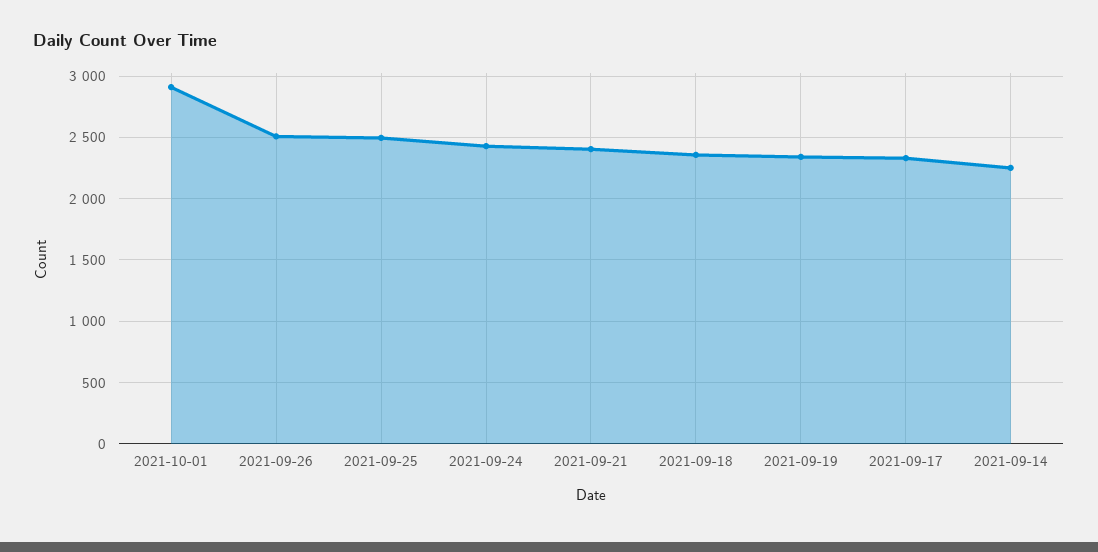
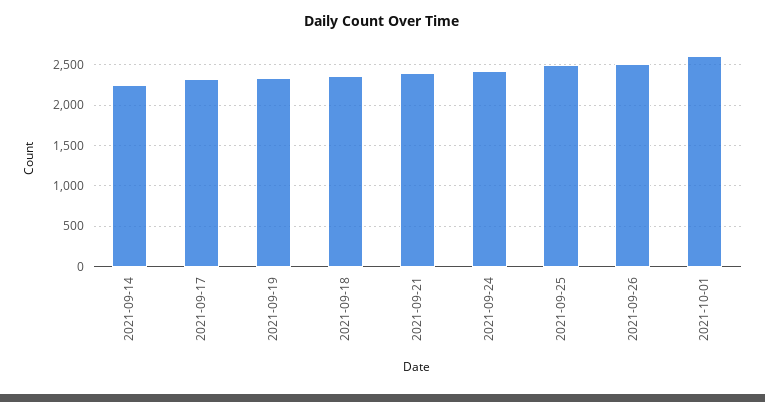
2021-10-01: 2900 -> 2600

